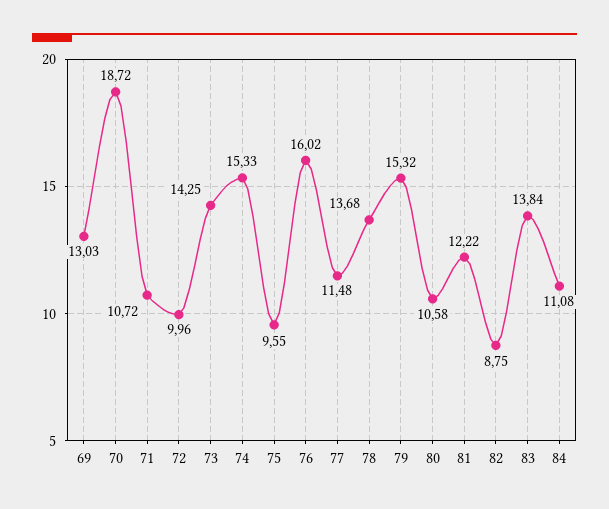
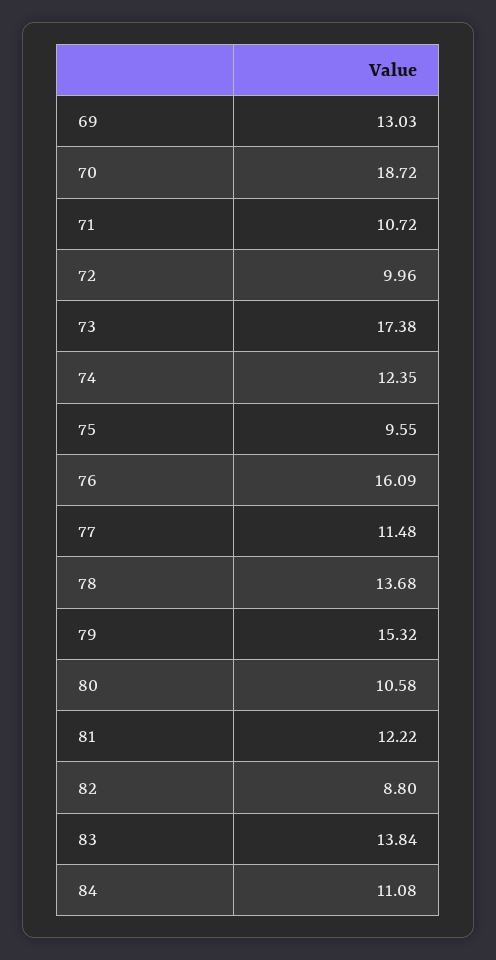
73: 14.25 -> 17.38
74: 15.33 -> 12.35
76: 16.02 -> 16.09
82: 8.75 -> 8.8

